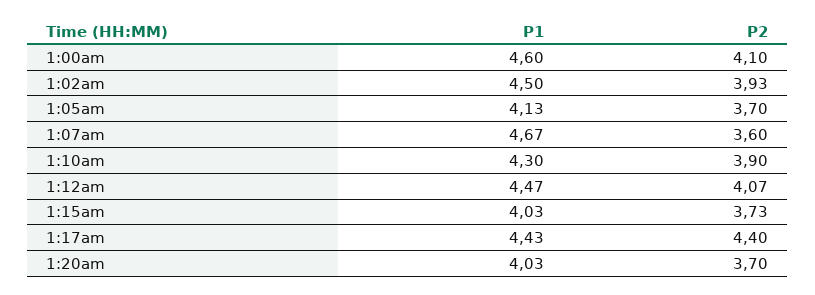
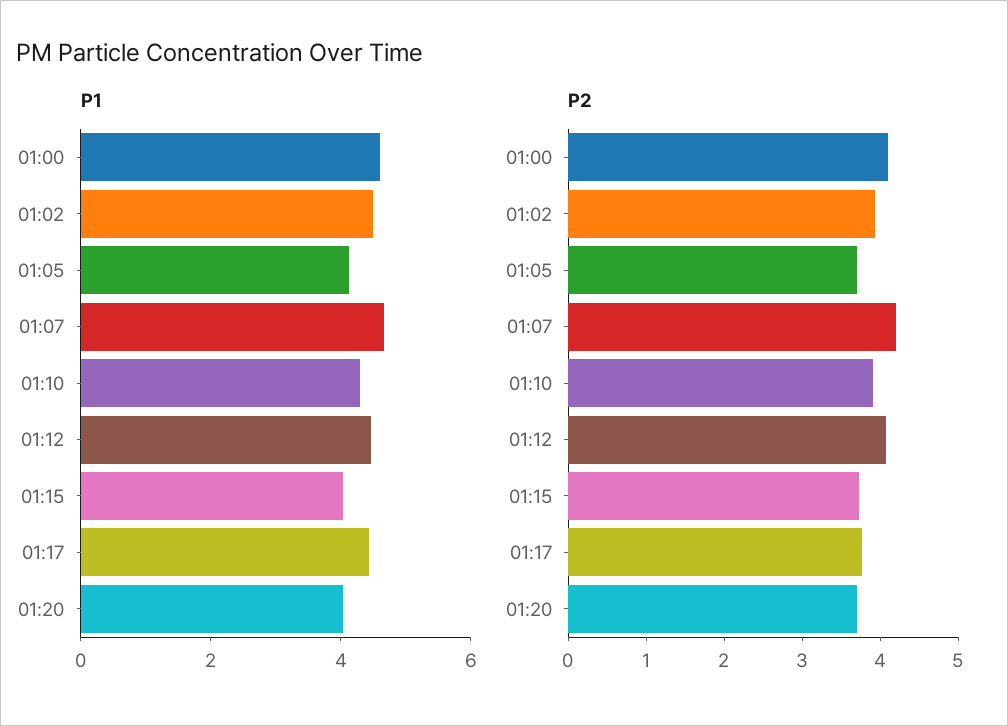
P2, 1:07am: 3.6 -> 4.2
P2, 1:17am: 4.4 -> 3.8

